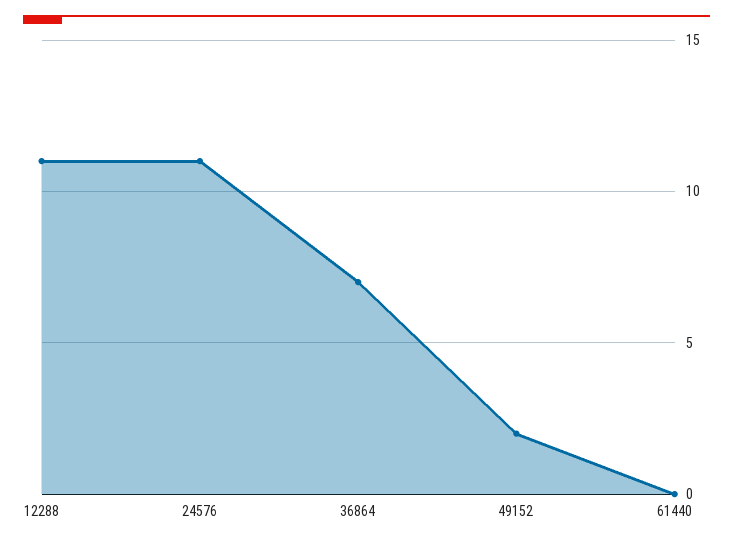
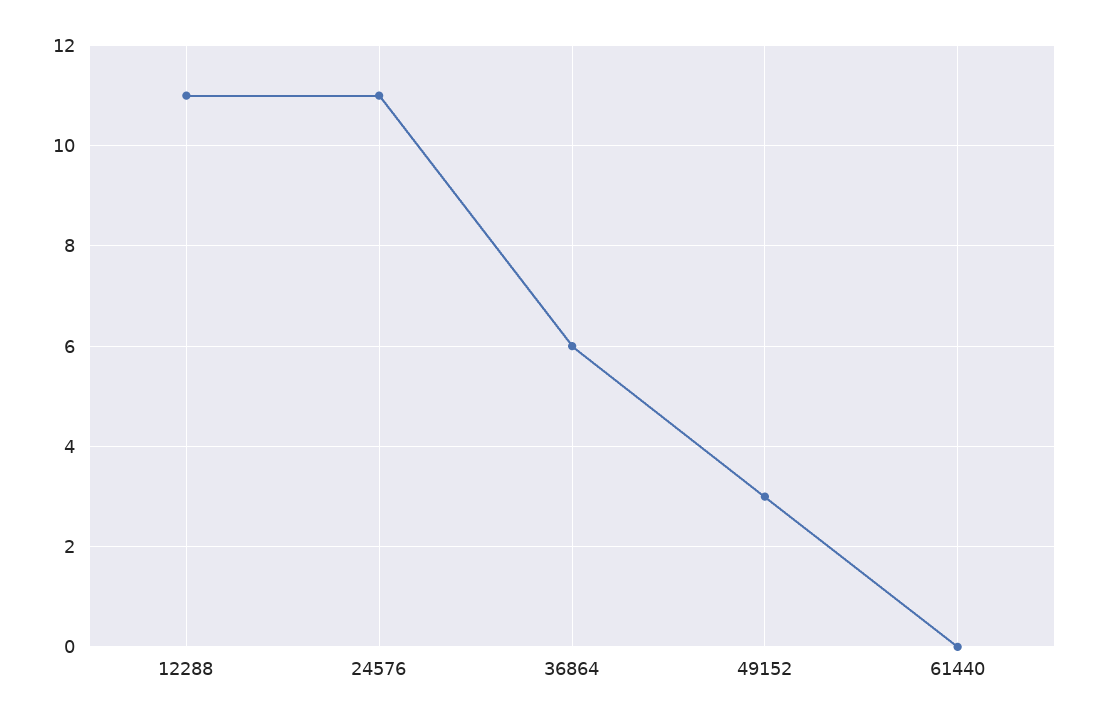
36864: 7 -> 6
49152: 2 -> 3

